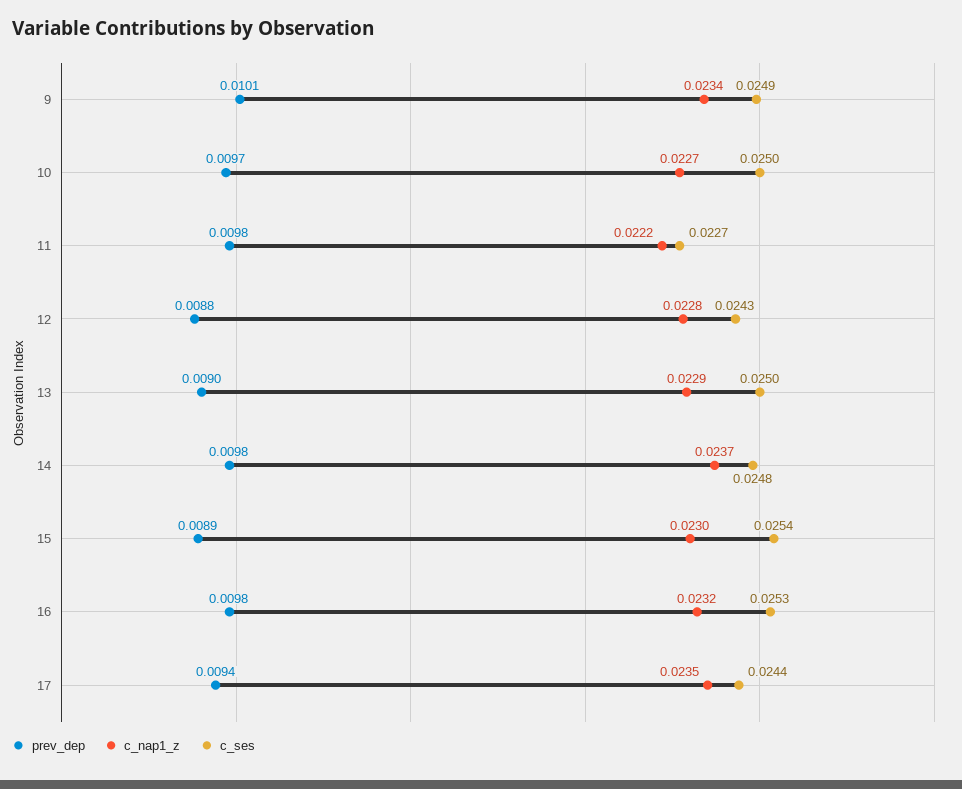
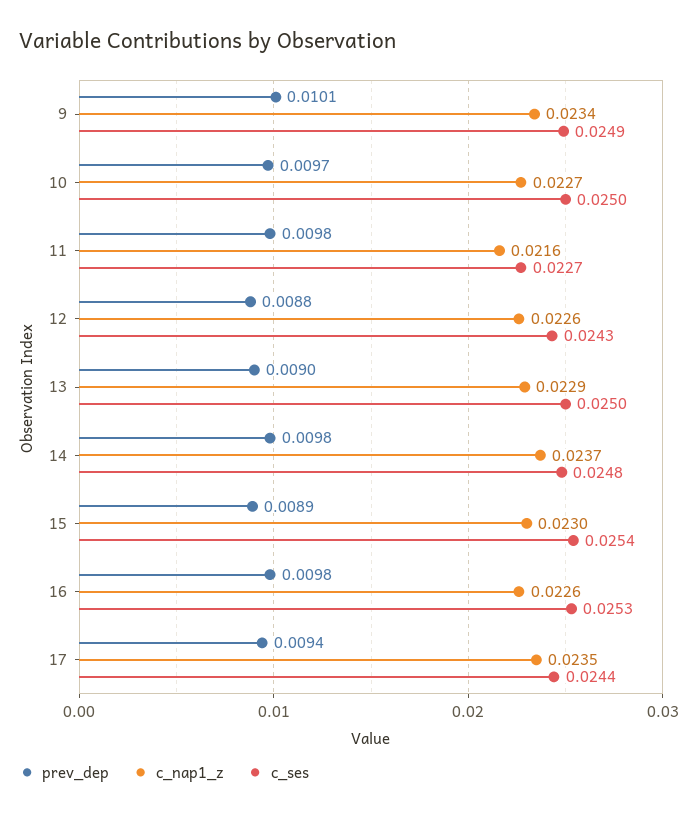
c_nap1_z, 11: 0.0222 -> 0.0216
c_nap1_z, 12: 0.0228 -> 0.0226
c_nap1_z, 16: 0.0232 -> 0.0226

